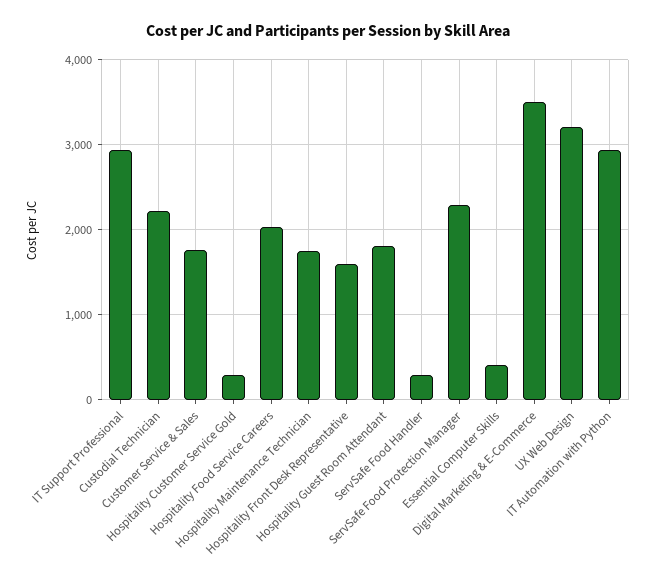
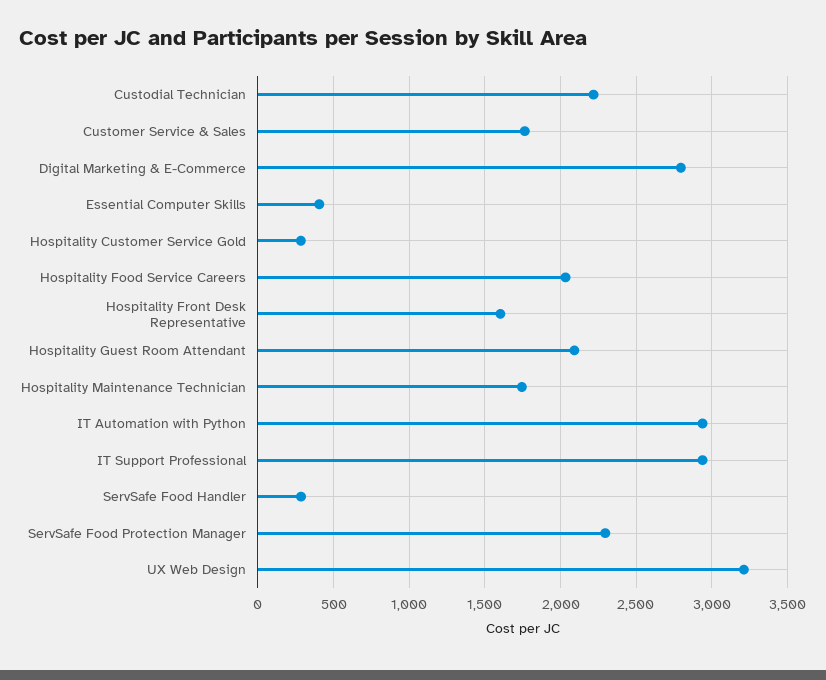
Hospitality Guest Room Attendant: 1800 -> 2100
Digital Marketing & E-Commerce: 3500 -> 2800

